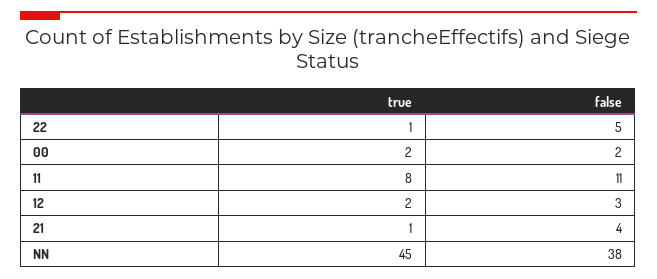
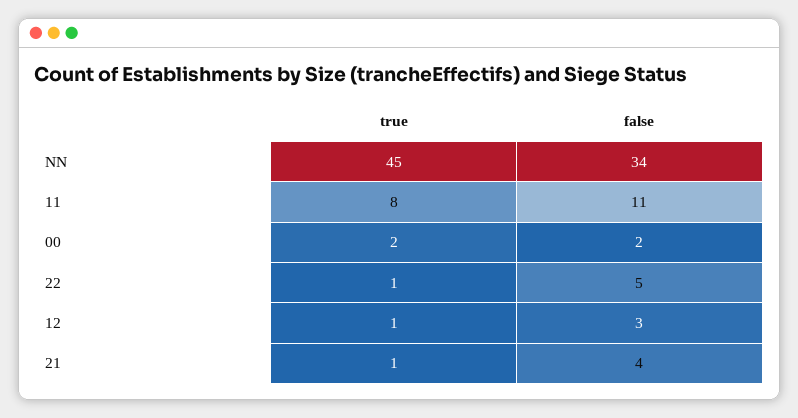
true, 12: 2 -> 1
false, NN: 38 -> 34

